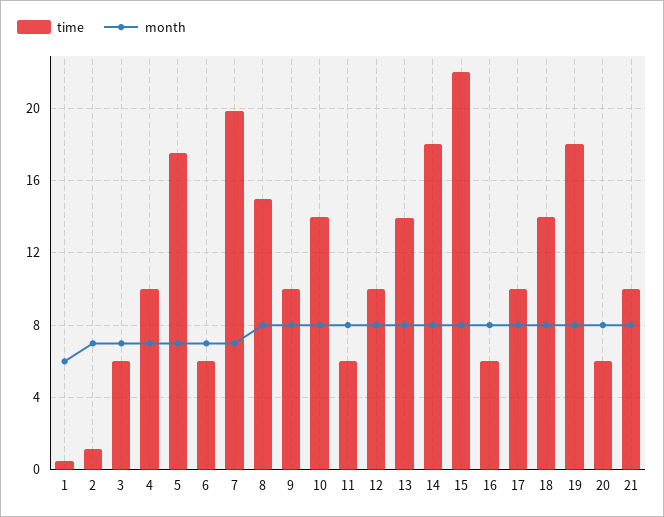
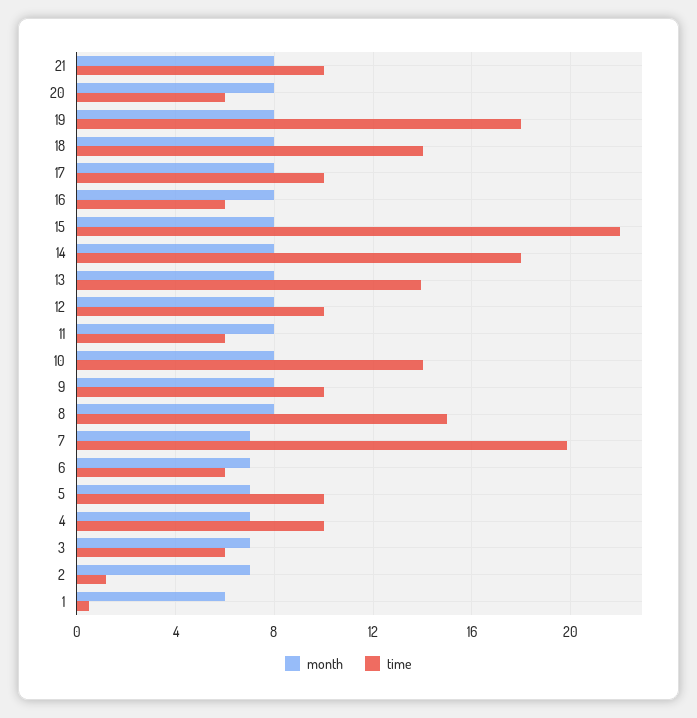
time, 5: 17.5 -> 10

